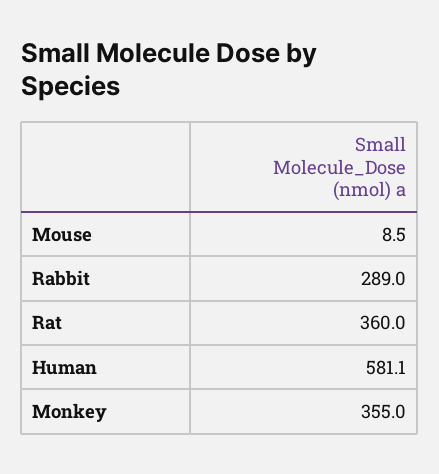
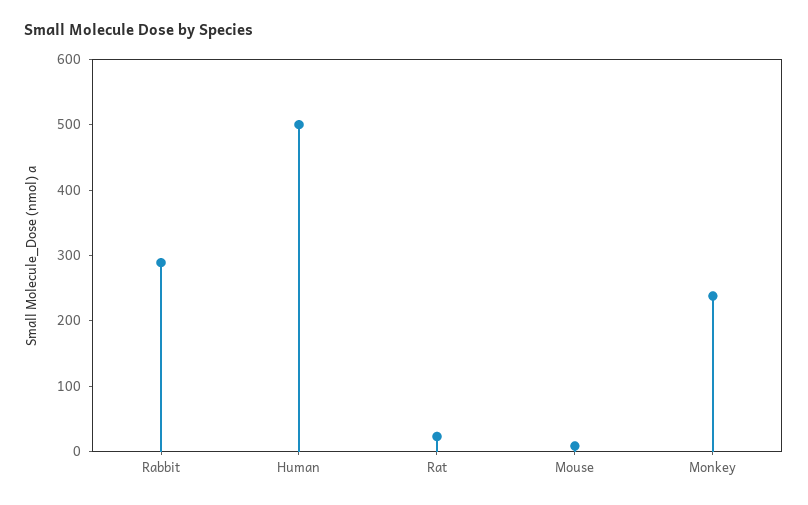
Rat: 360 -> 20
Human: 581.1 -> 500
Monkey: 355 -> 240

